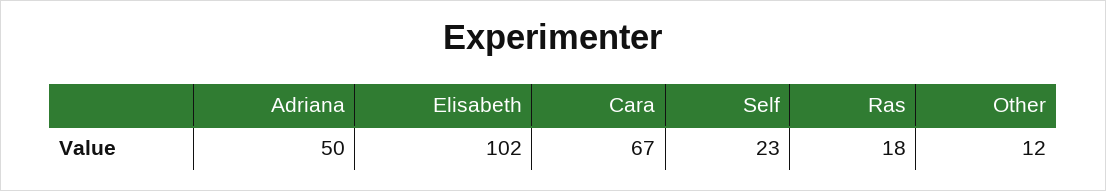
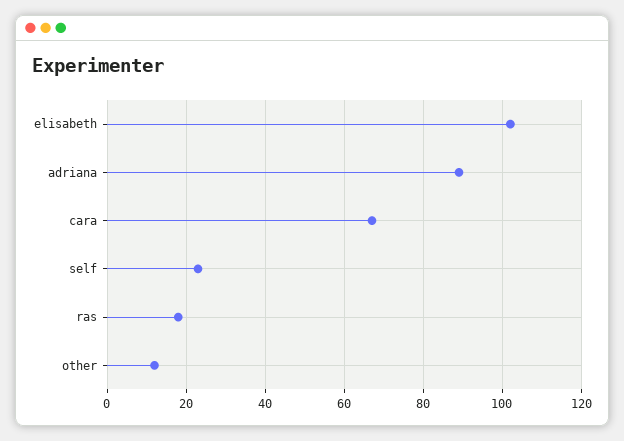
Adriana: 50 -> 90

